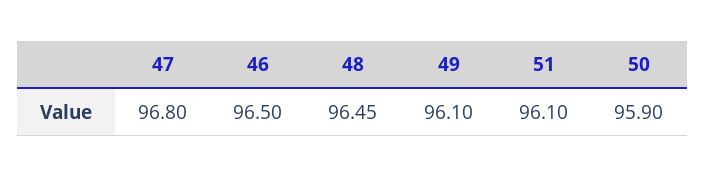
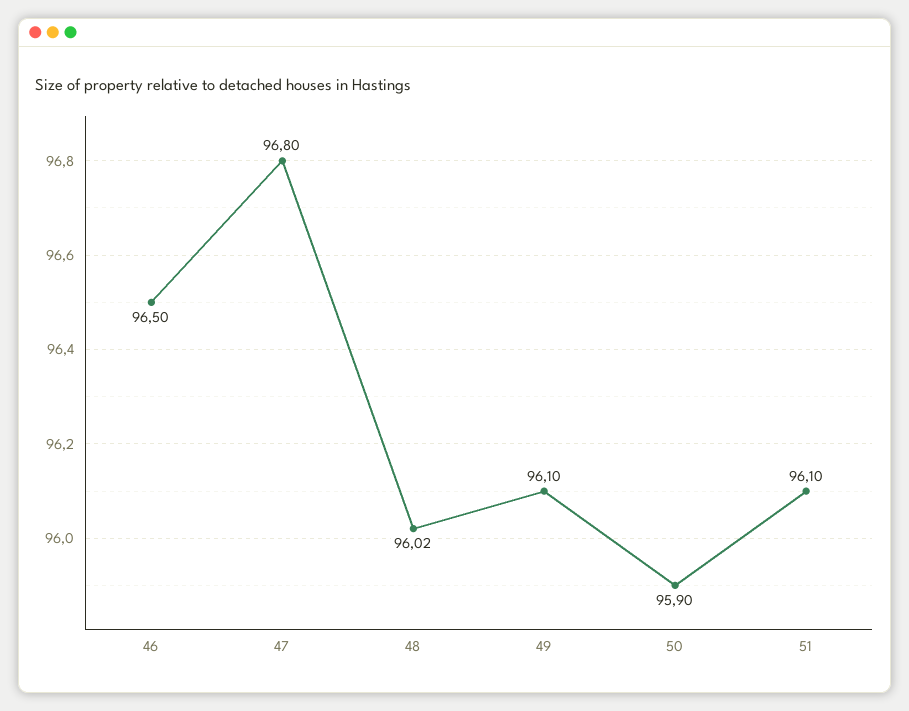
48: 96.45 -> 96.02

